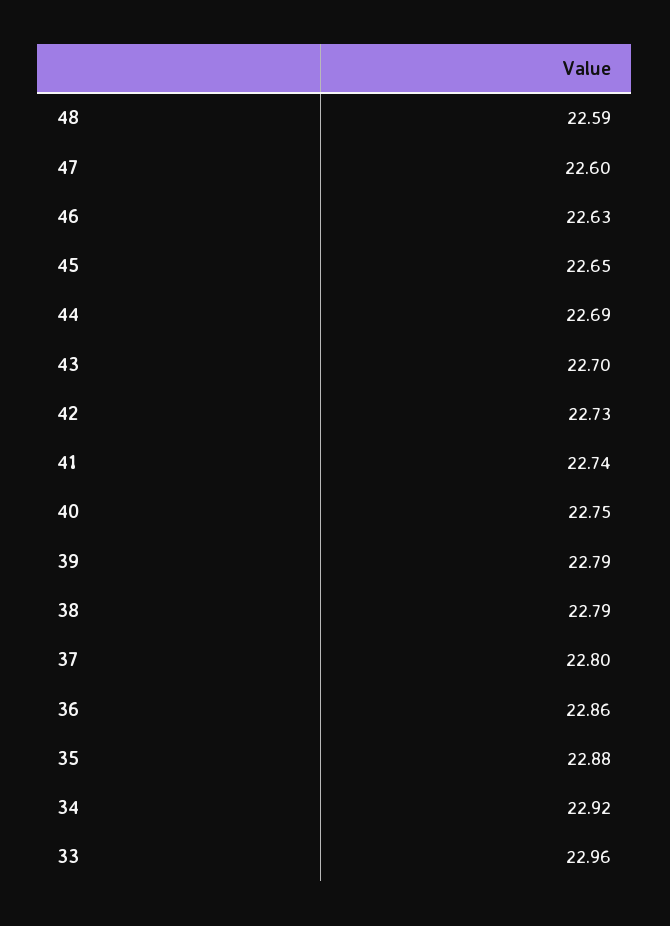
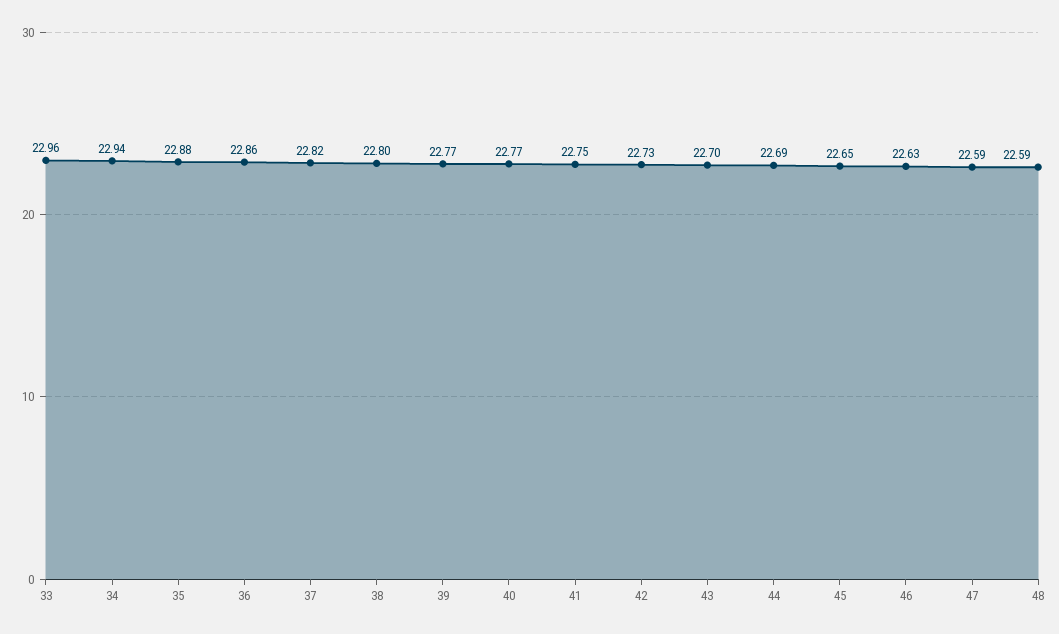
47: 22.6 -> 22.59
41: 22.74 -> 22.75
40: 22.75 -> 22.77
39: 22.79 -> 22.77
38: 22.79 -> 22.8
37: 22.8 -> 22.82
34: 22.92 -> 22.94

